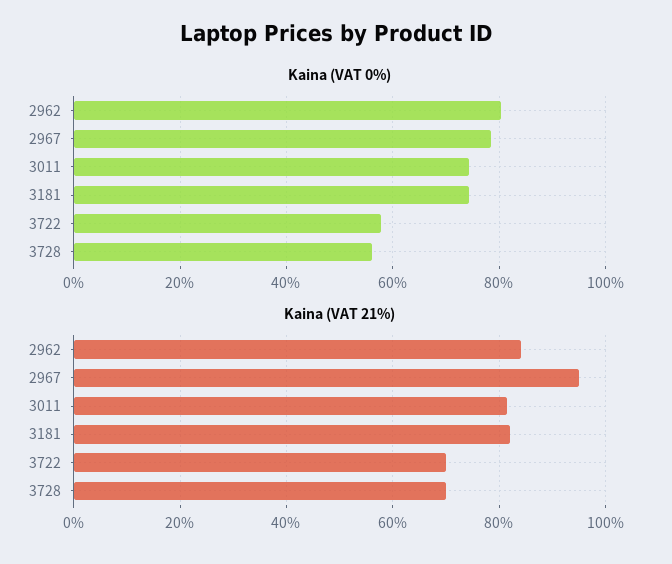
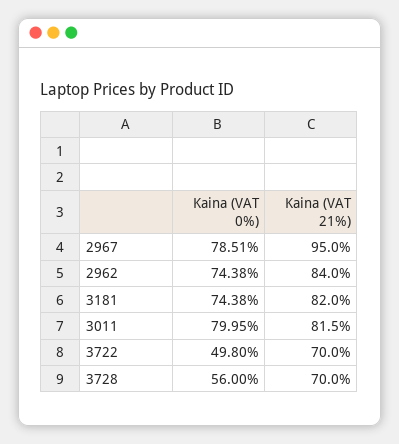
Kaina (VAT 0%), 2962: 80 -> 74.38
Kaina (VAT 0%), 3011: 74 -> 79.95
Kaina (VAT 0%), 3722: 58 -> 49.8

